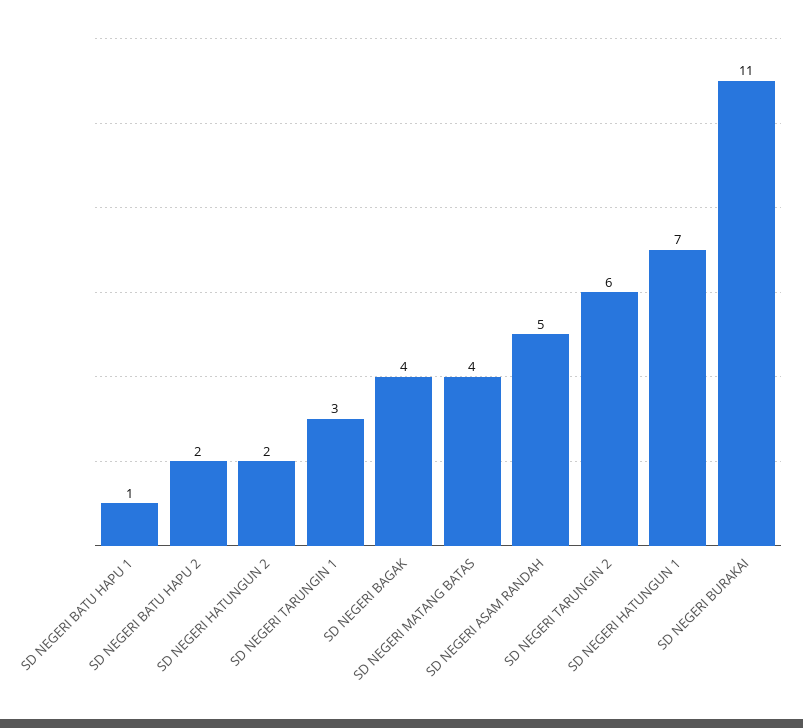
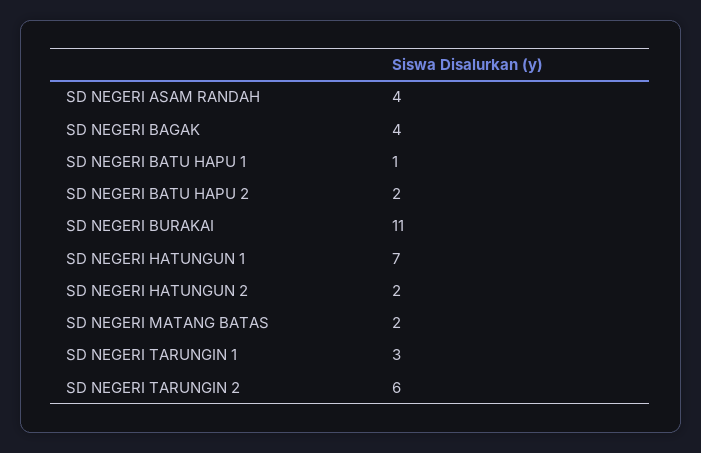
SD NEGERI MATANG BATAS: 4 -> 2
SD NEGERI ASAM RANDAH: 5 -> 4

